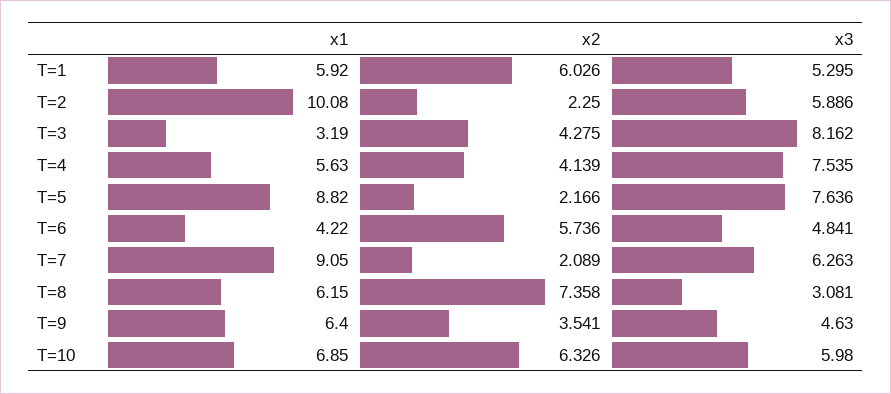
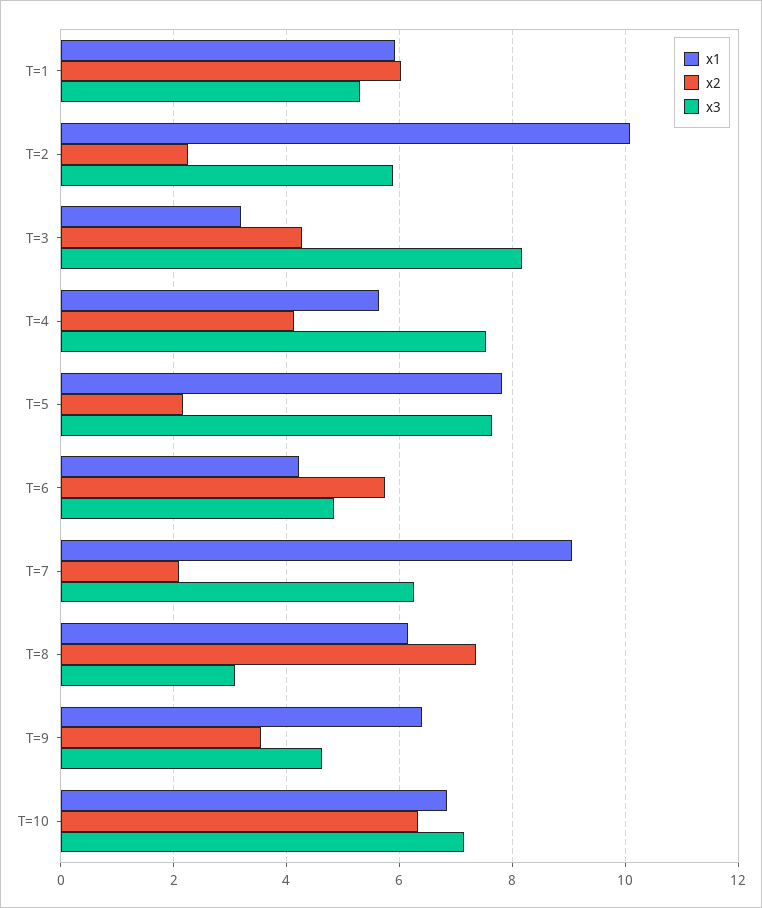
x1, T=5: 8.82 -> 7.8
x3, T=10: 5.98 -> 7.2

